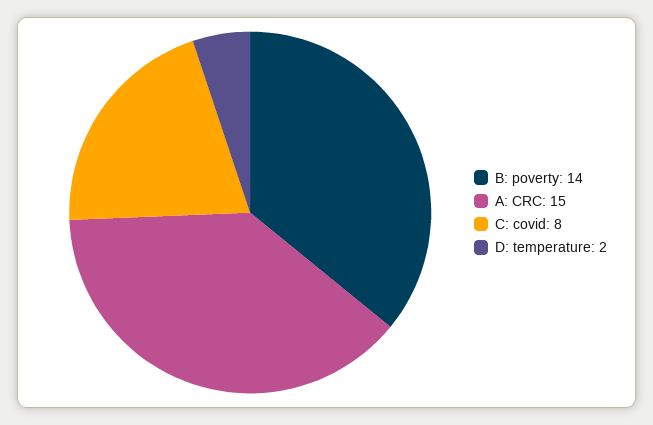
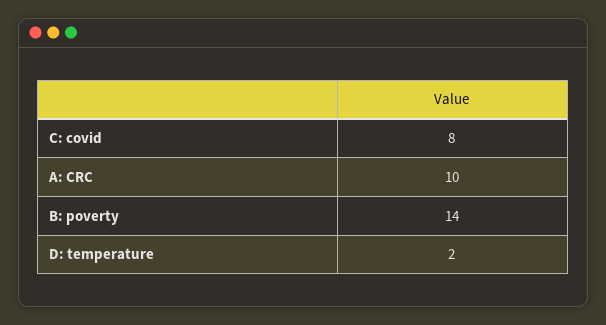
A: CRC: 15 -> 10

